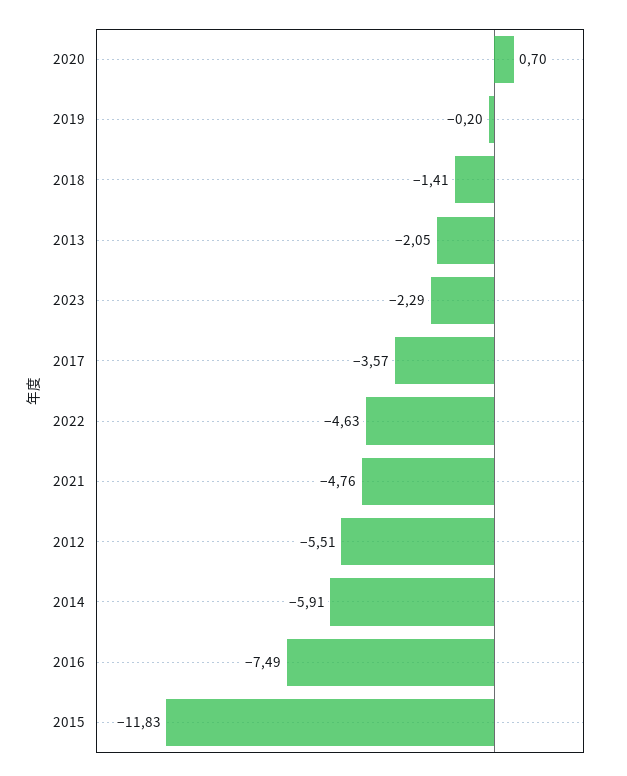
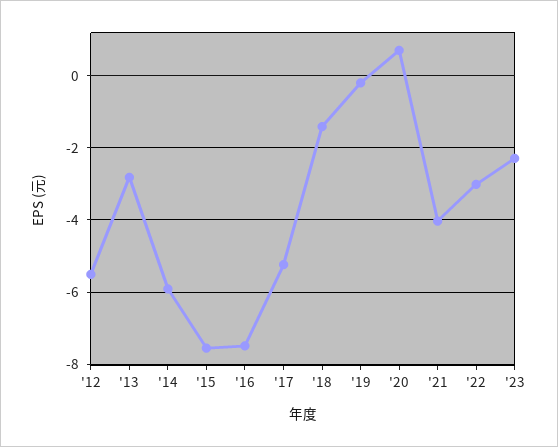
2013: -2.05 -> -2.8
2017: -3.57 -> -5.2
2022: -4.63 -> -3
2021: -4.76 -> -4
2015: -11.83 -> -7.6

